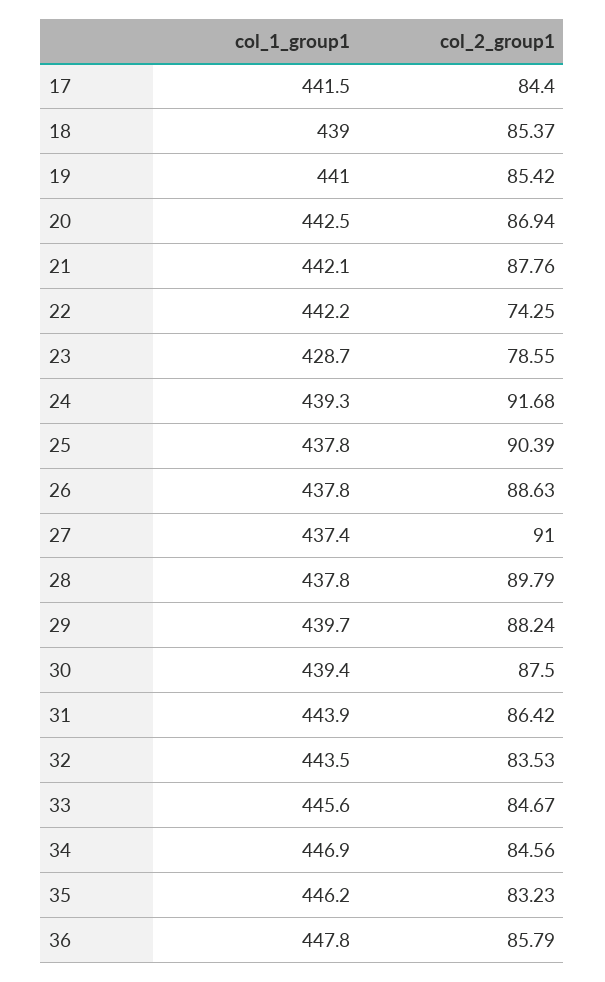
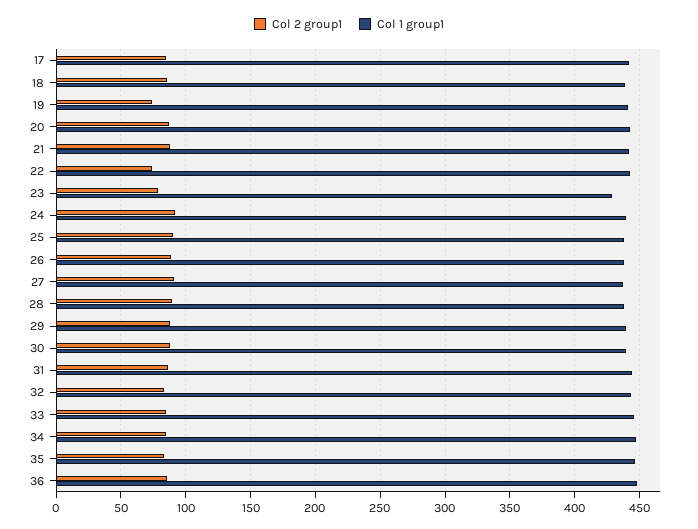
col_2_group1, 19: 85.42 -> 75

